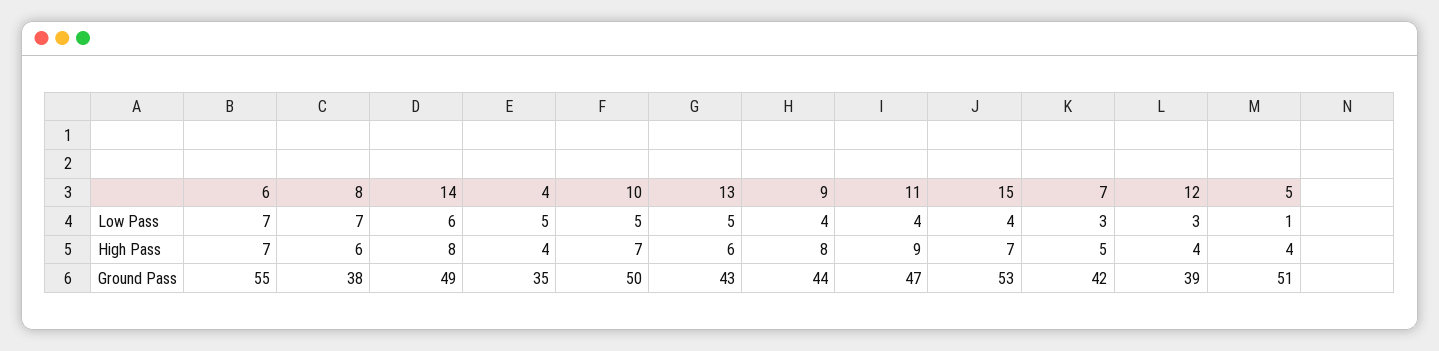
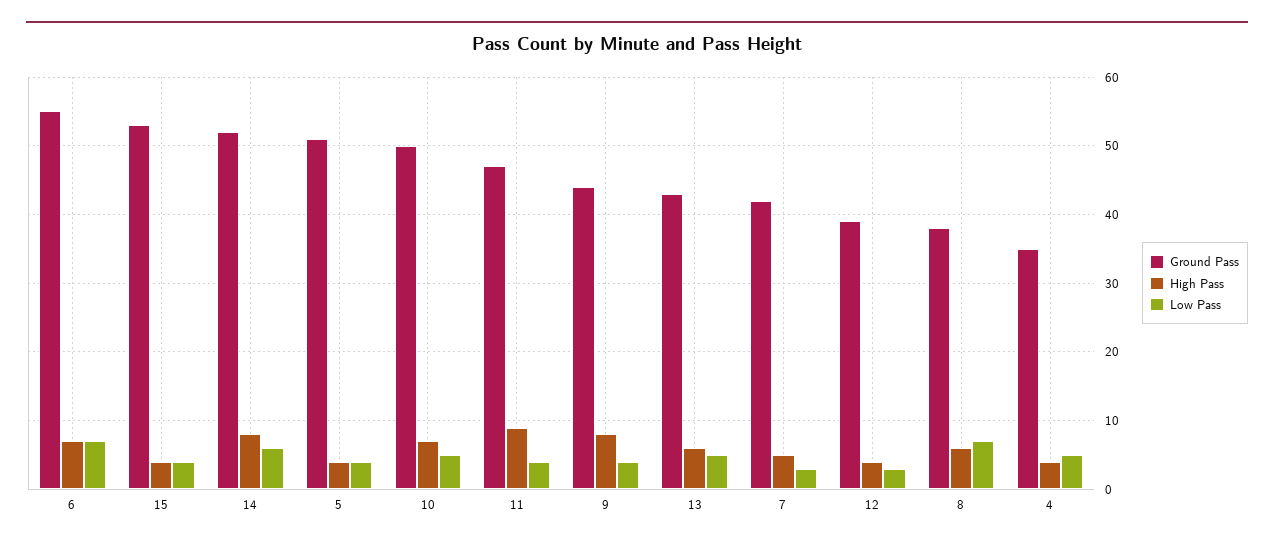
Low Pass, 5: 1 -> 4
High Pass, 15: 7 -> 4
Ground Pass, 14: 49 -> 52

